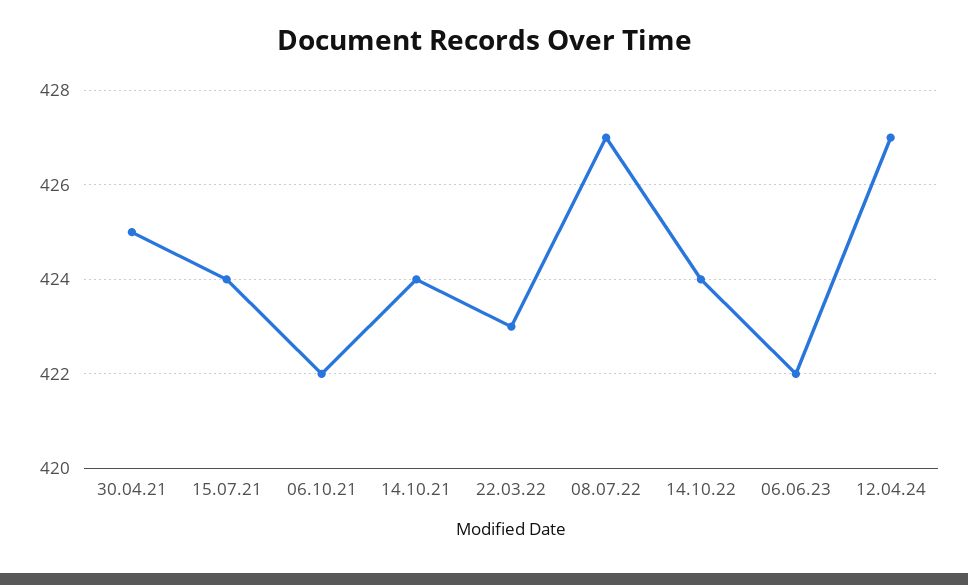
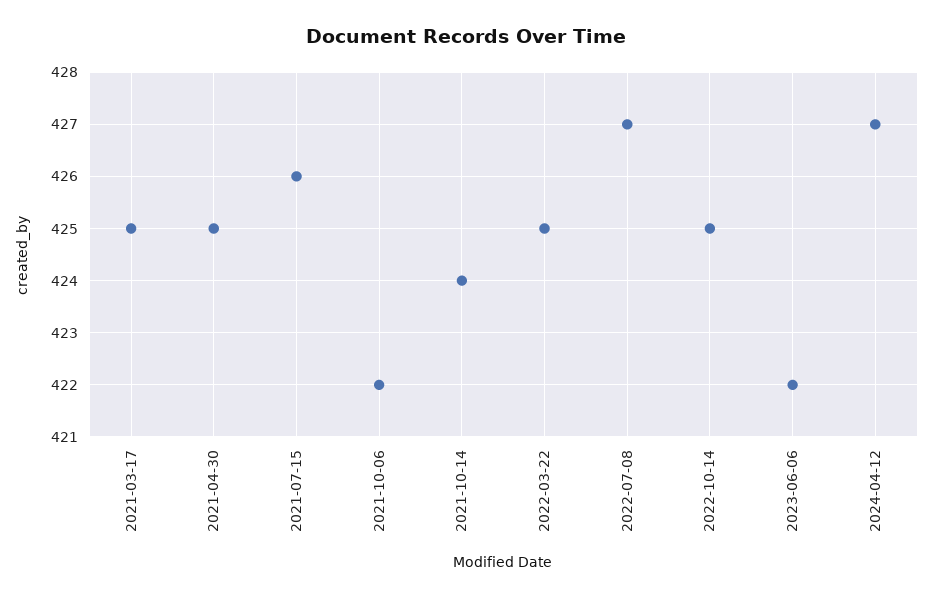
15.07.21: 424 -> 426
22.03.22: 423 -> 425
14.10.22: 424 -> 425
2021-03-17: none -> 425

